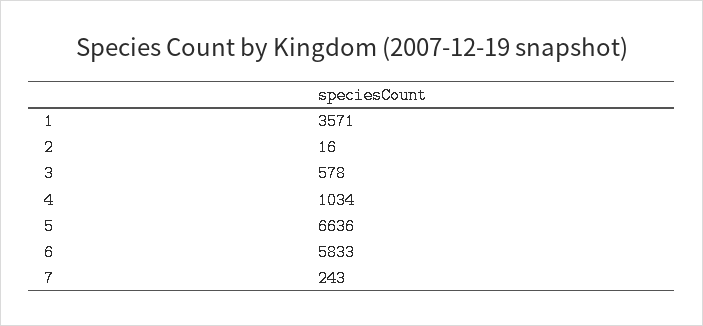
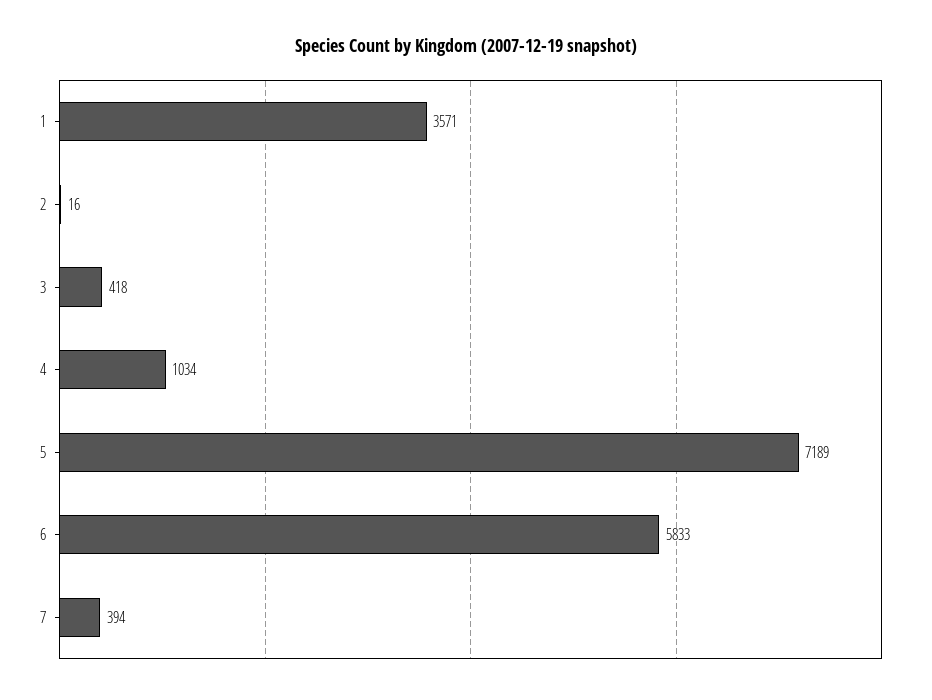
3: 578 -> 418
5: 6636 -> 7189
7: 243 -> 394

